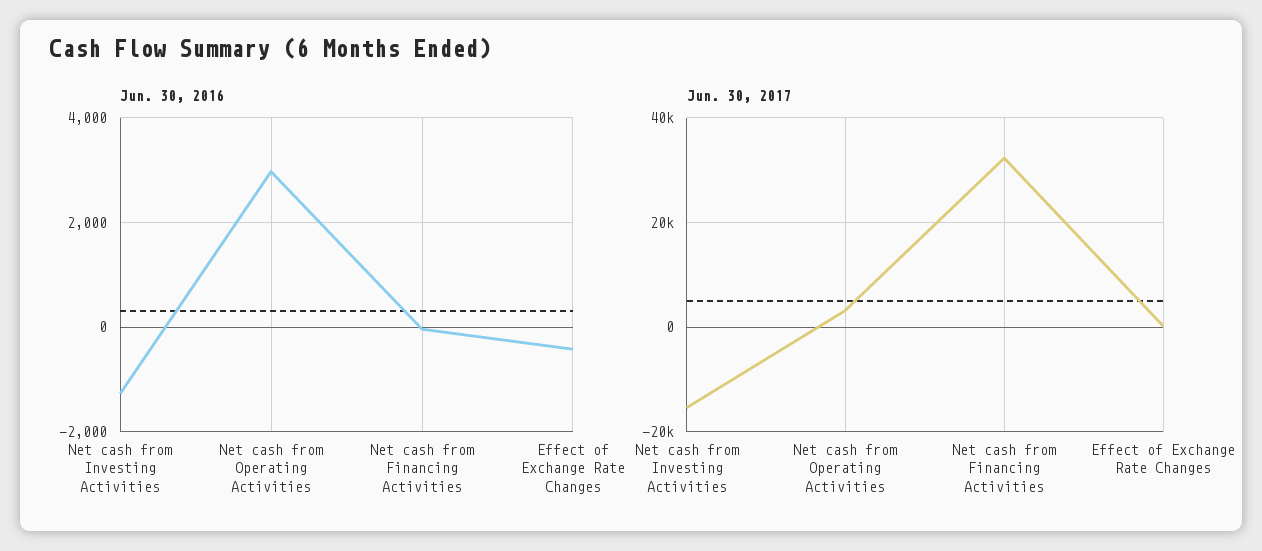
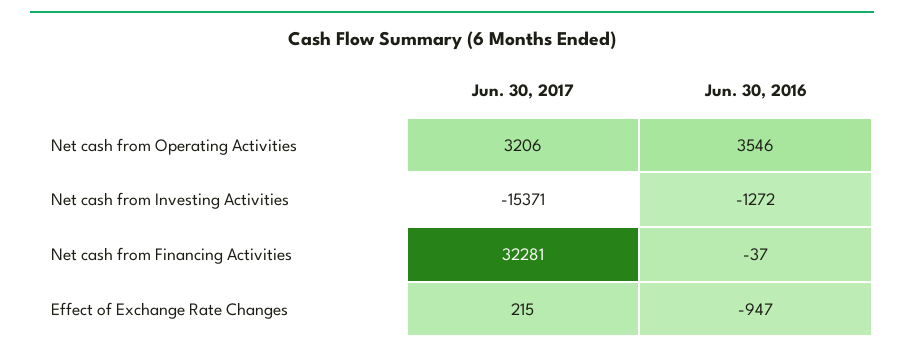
Jun. 30, 2016, Net cash from Operating Activities: 3000 -> 3546
Jun. 30, 2016, Effect of Exchange Rate Changes: -400 -> -947

